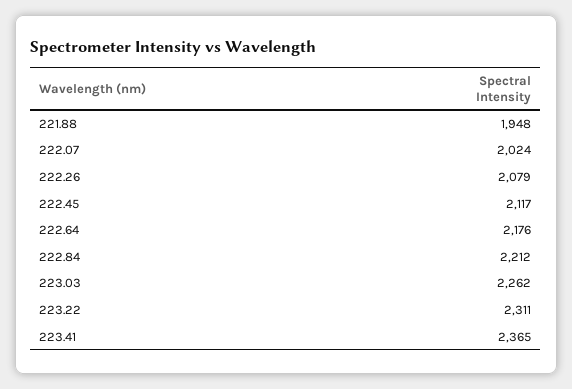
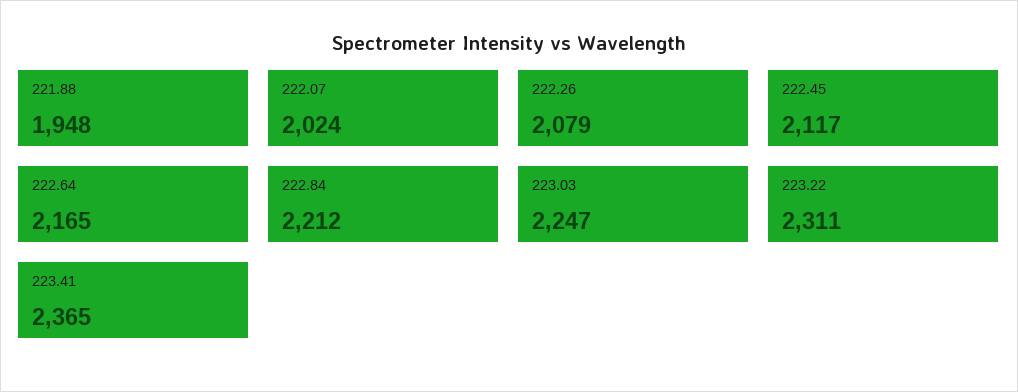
222.64: 2176 -> 2165
223.03: 2262 -> 2247

